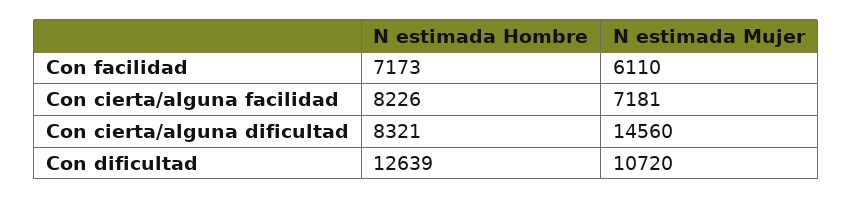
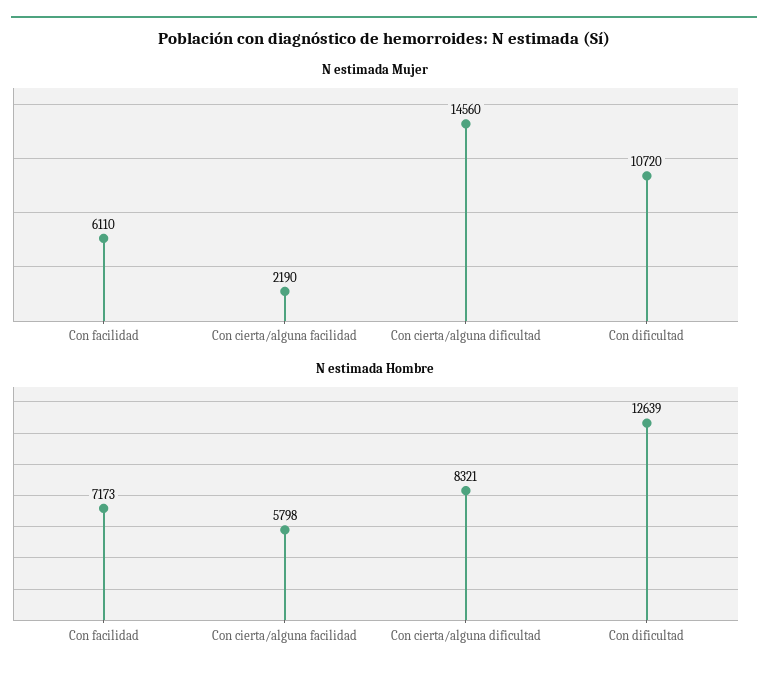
N estimada Hombre, Con cierta/alguna facilidad: 8226 -> 5798
N estimada Mujer, Con cierta/alguna facilidad: 7181 -> 2190

